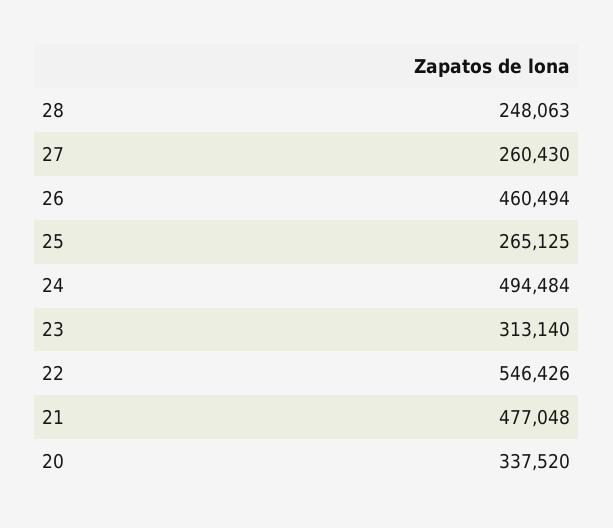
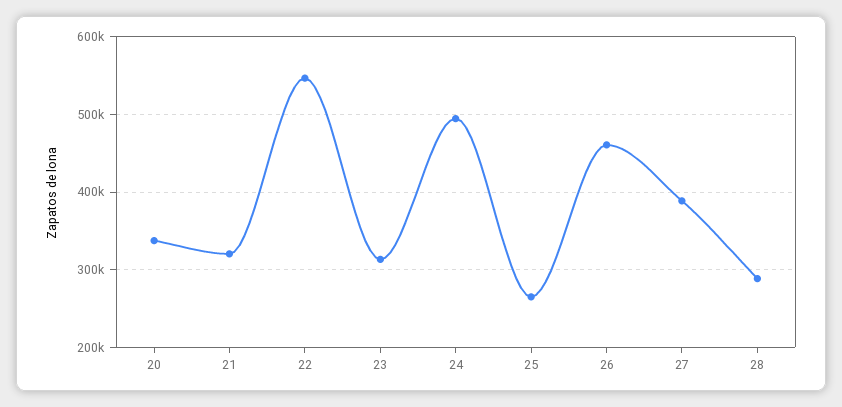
28: 248063 -> 290000
27: 260430 -> 390000
21: 477048 -> 320000

